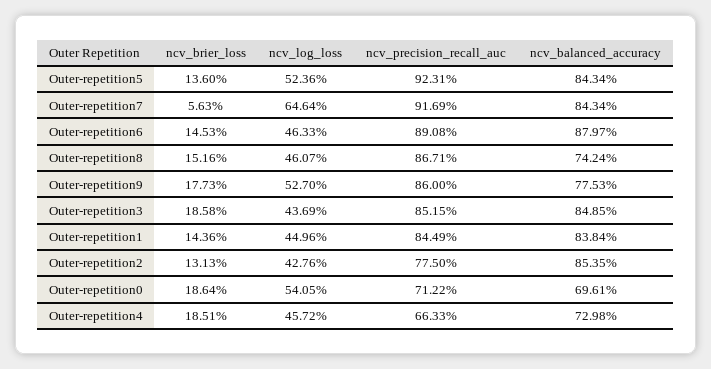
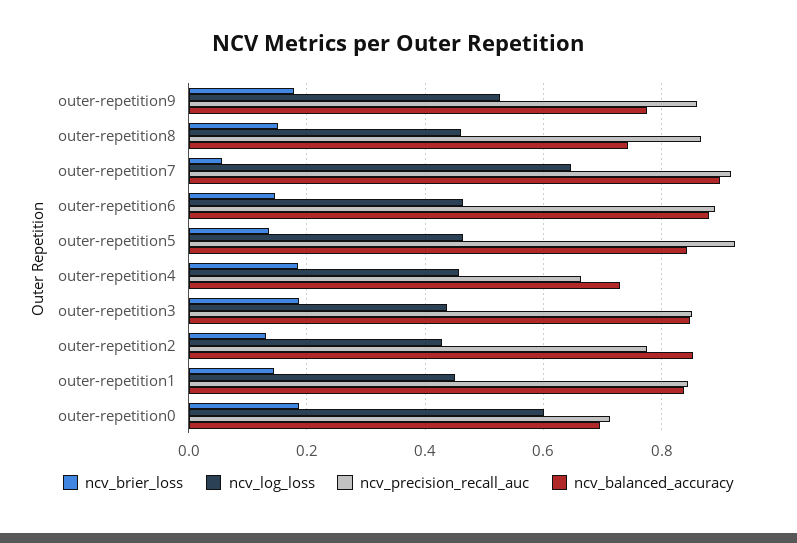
ncv_log_loss, Outer-repetition5: 0.5236 -> 0.46
ncv_balanced_accuracy, Outer-repetition7: 0.8434 -> 0.9
ncv_log_loss, Outer-repetition0: 0.5405 -> 0.6

